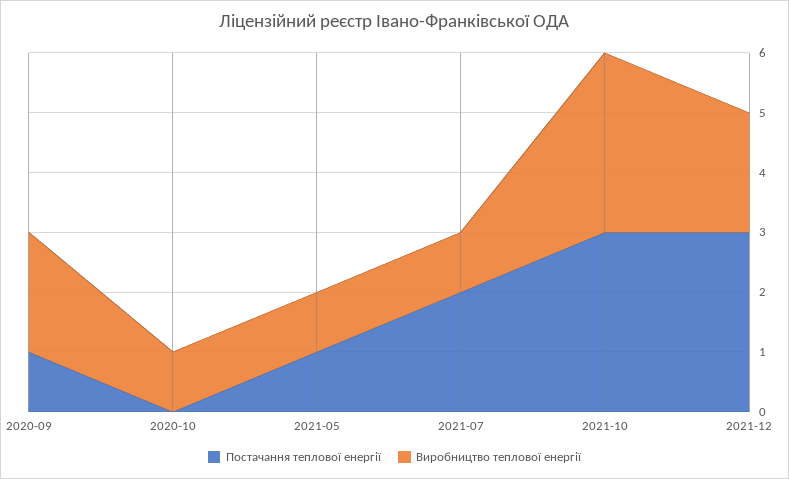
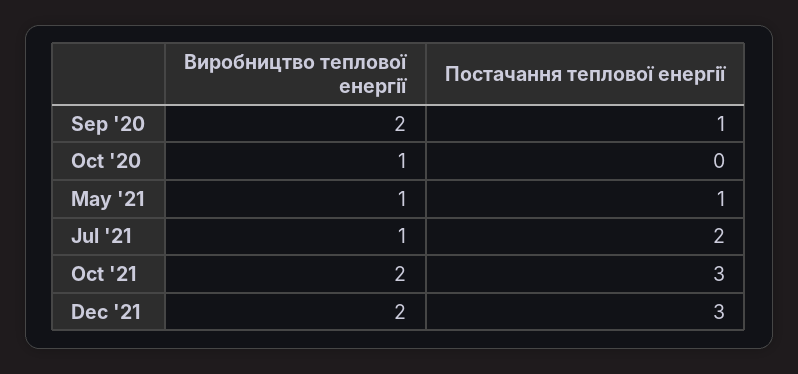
Виробництво теплової енергії, 2021-10: 3 -> 2

